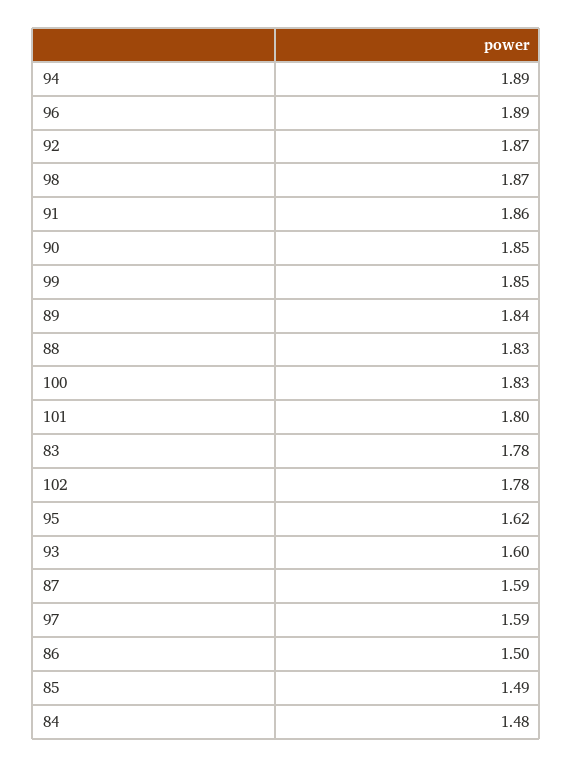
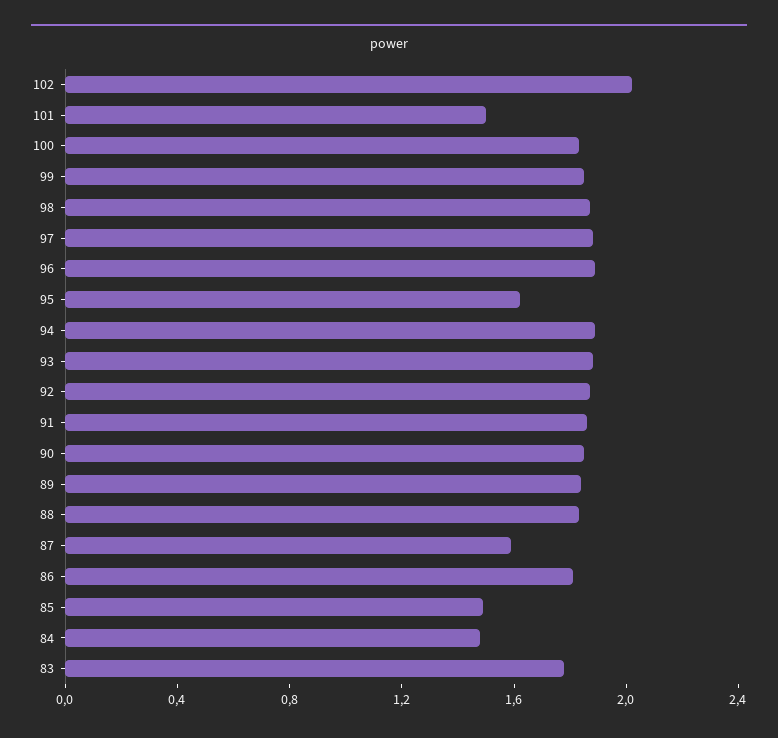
101: 1.8 -> 1.5
102: 1.78 -> 2
93: 1.6 -> 1.9
97: 1.59 -> 1.9
86: 1.5 -> 1.8

